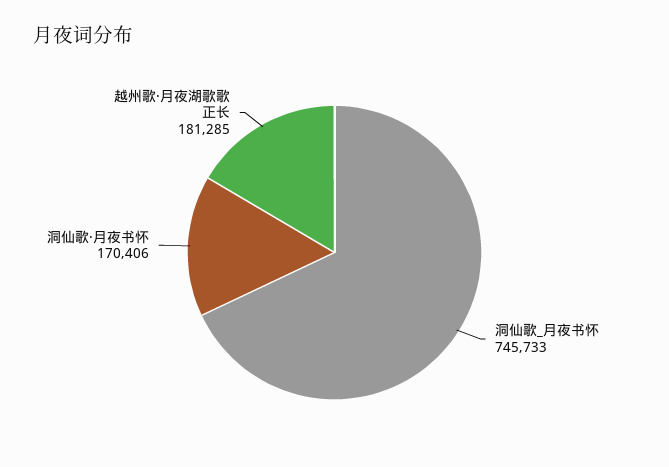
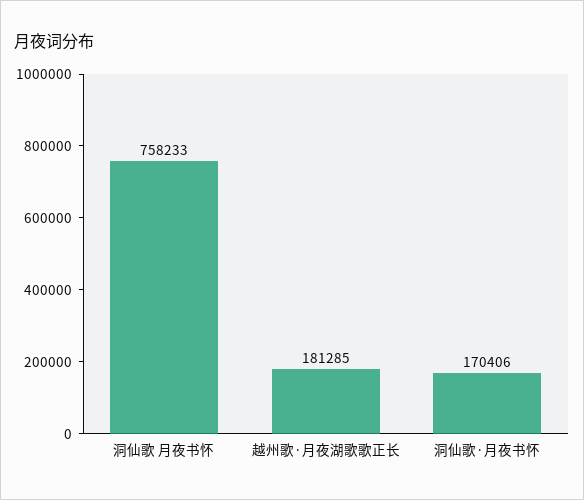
洞仙歌_月夜书怀: 745733 -> 758233

